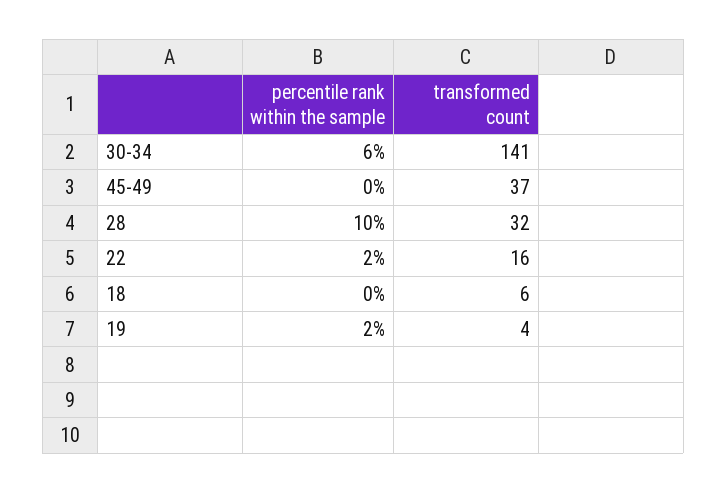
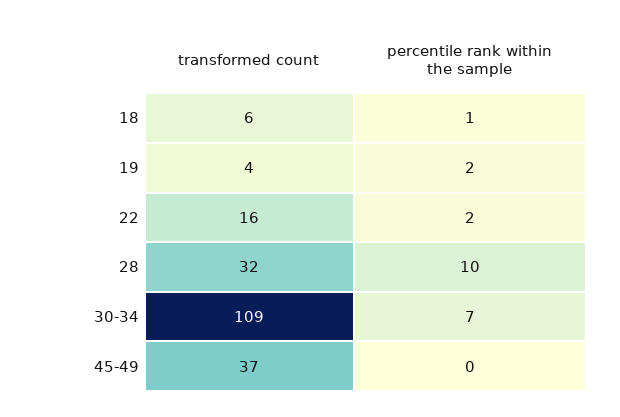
percentile rank within the sample, 30-34: 6 -> 7
transformed count, 30-34: 141 -> 109
percentile rank within the sample, 18: 0 -> 1

